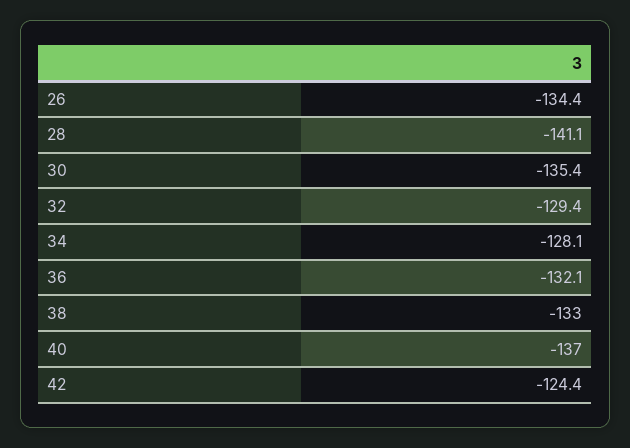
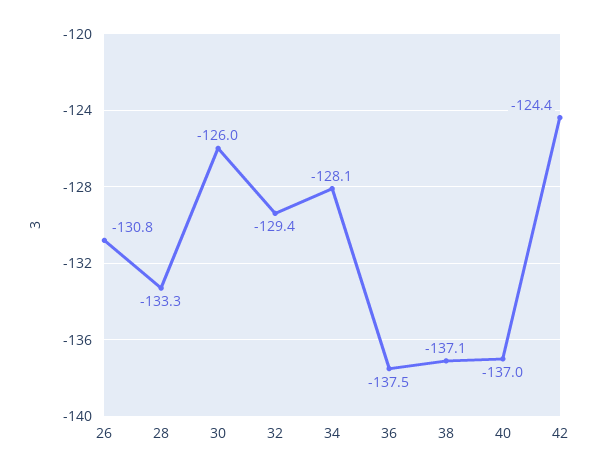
26: -134.4 -> -130.8
28: -141.1 -> -133.3
30: -135.4 -> -126
36: -132.1 -> -137.5
38: -133 -> -137.1

